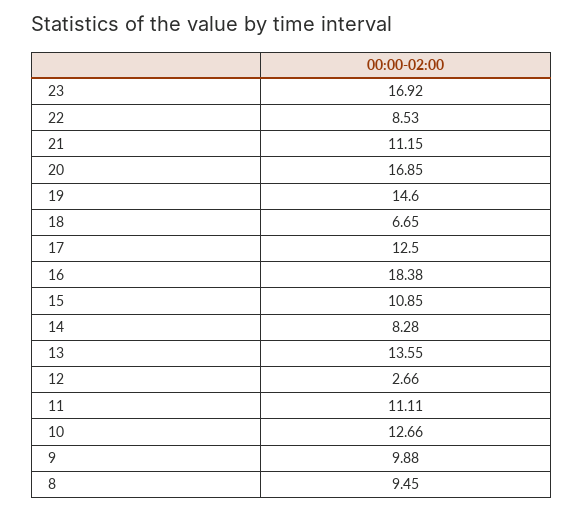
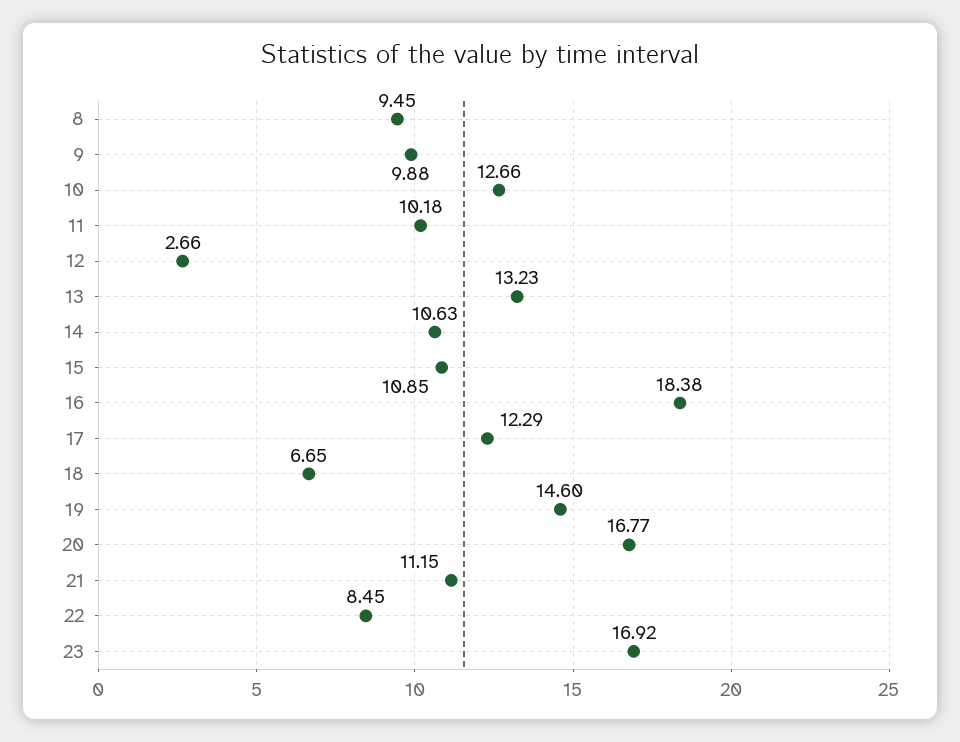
22: 8.53 -> 8.45
20: 16.85 -> 16.77
17: 12.5 -> 12.29
14: 8.28 -> 10.63
13: 13.55 -> 13.23
11: 11.11 -> 10.18

